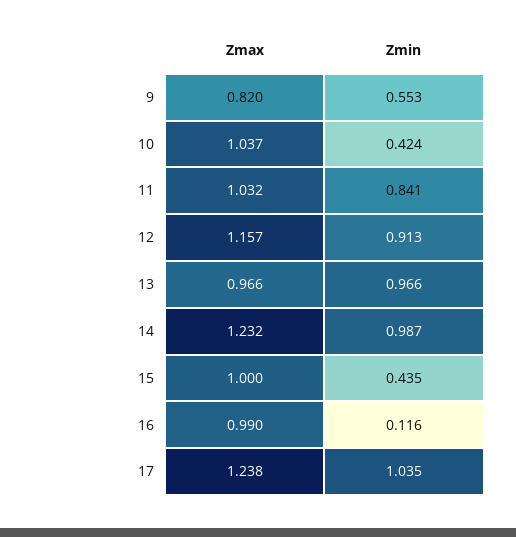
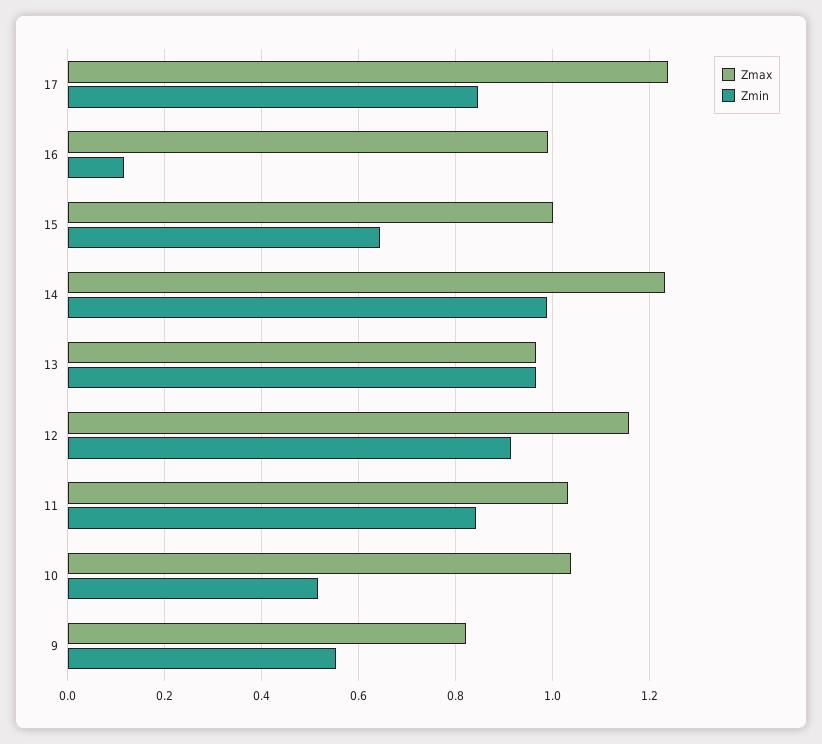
Zmin, 10: 0.424 -> 0.52
Zmin, 15: 0.435 -> 0.64
Zmin, 17: 1.035 -> 0.84

